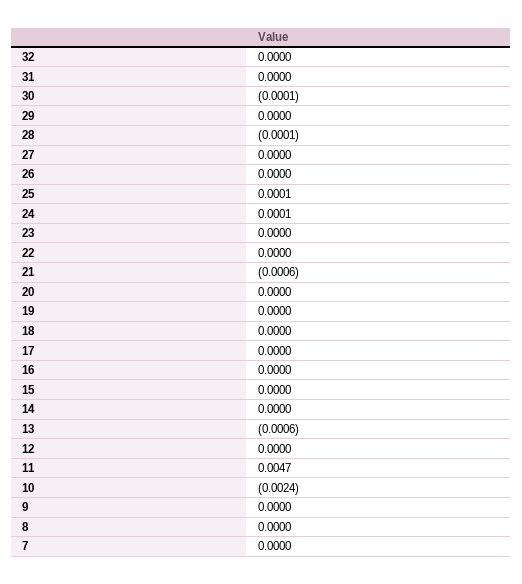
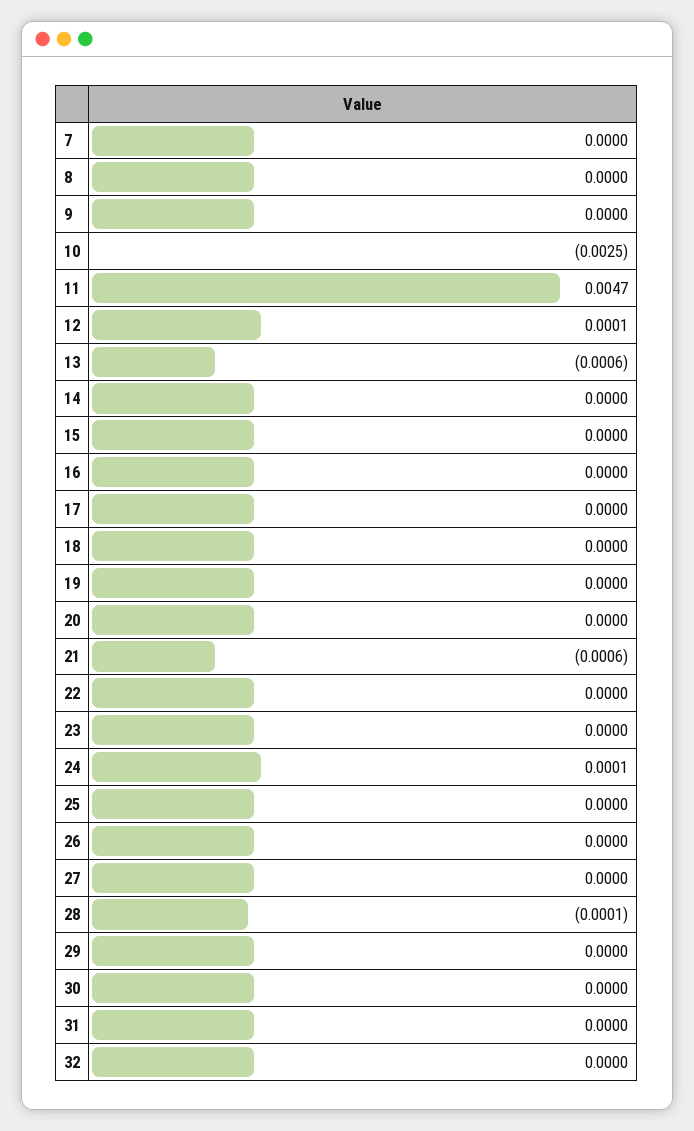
30: -0.0001 -> 0
25: 0.0001 -> 0
12: 0 -> 0.0001
10: -0.0024 -> -0.0025

